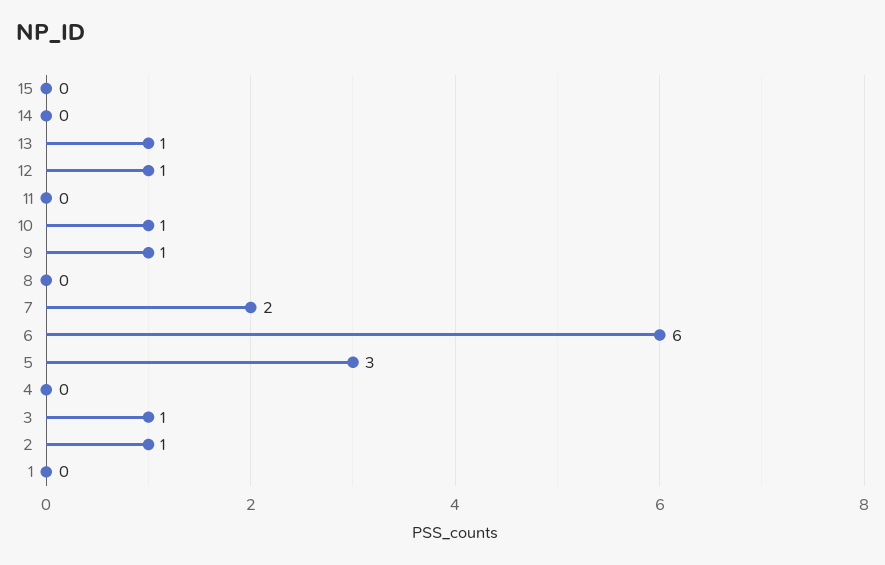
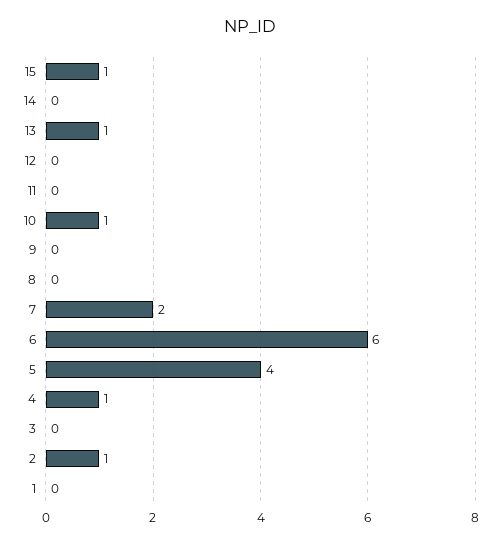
15: 0 -> 1
12: 1 -> 0
9: 1 -> 0
5: 3 -> 4
4: 0 -> 1
3: 1 -> 0

